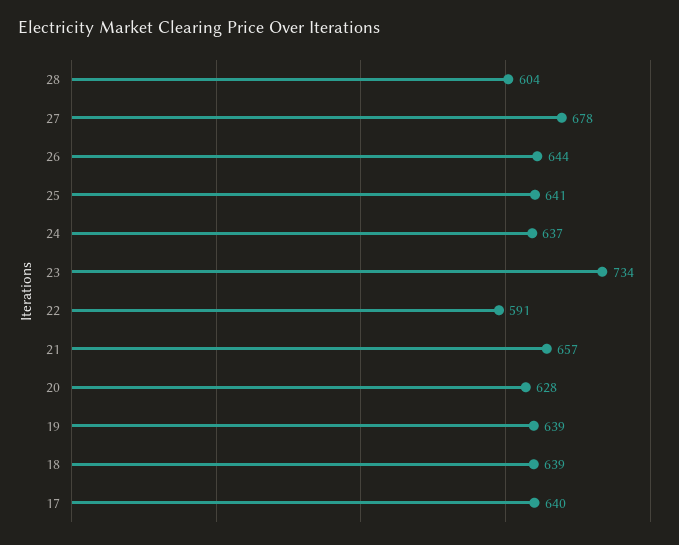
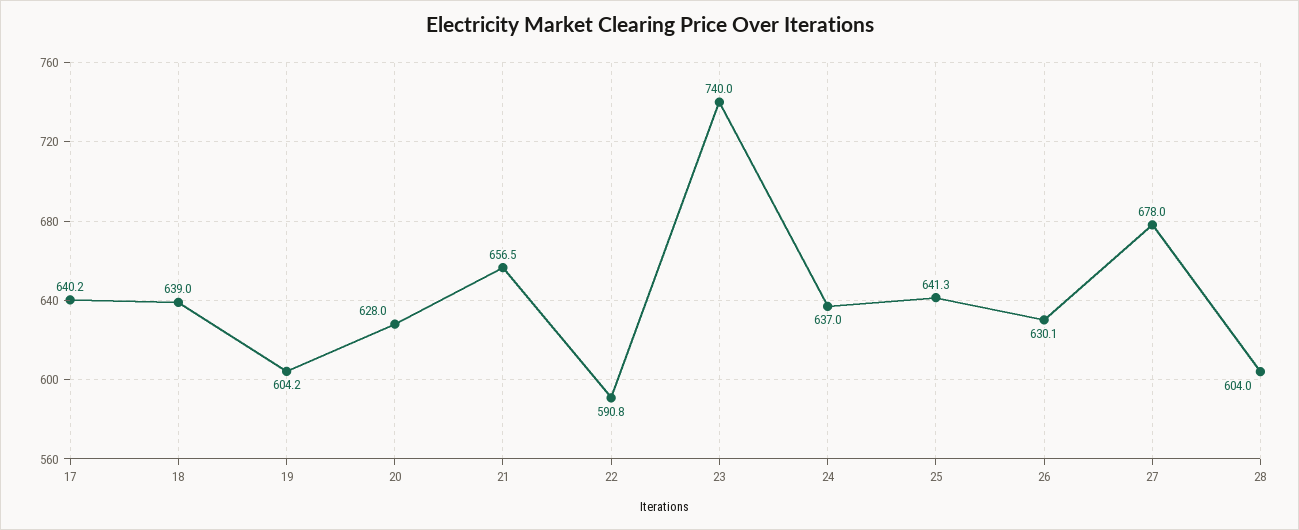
26: 644 -> 630.1
23: 734 -> 740
19: 639 -> 604.2

